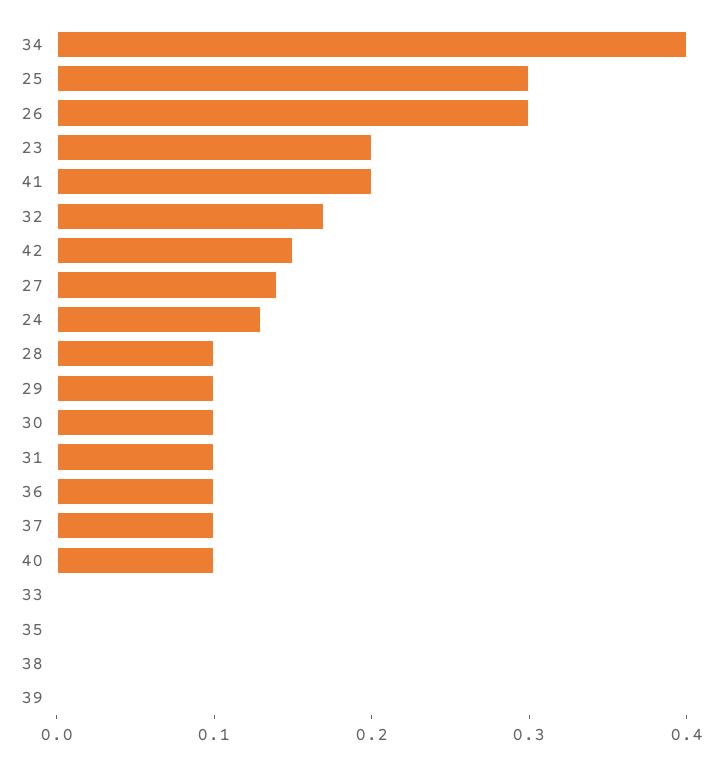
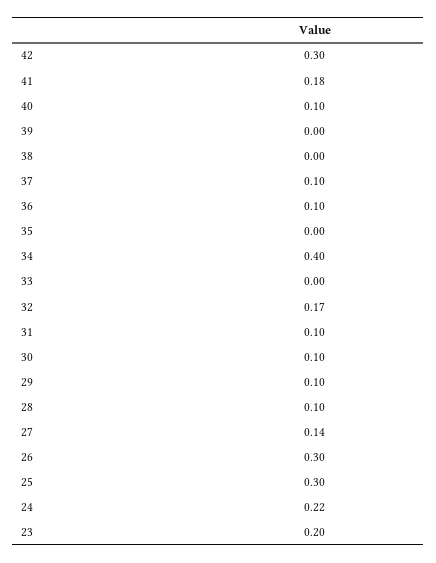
41: 0.2 -> 0.18
42: 0.15 -> 0.3
24: 0.13 -> 0.22

